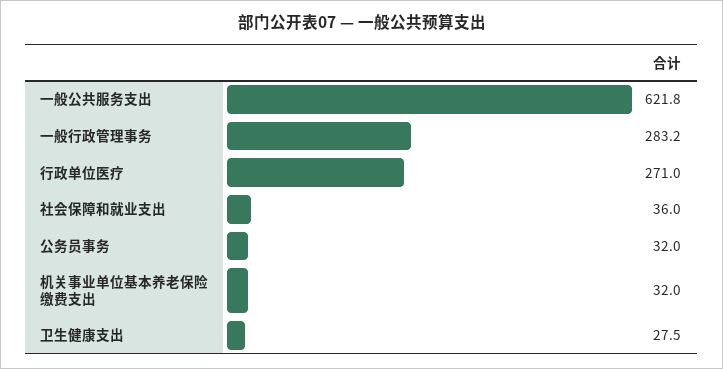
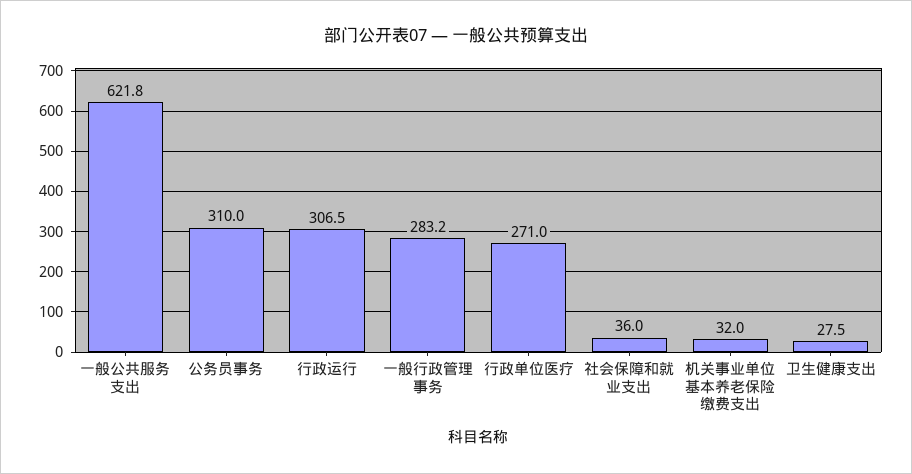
公务员事务: 32 -> 310
行政运行: none -> 306.5

